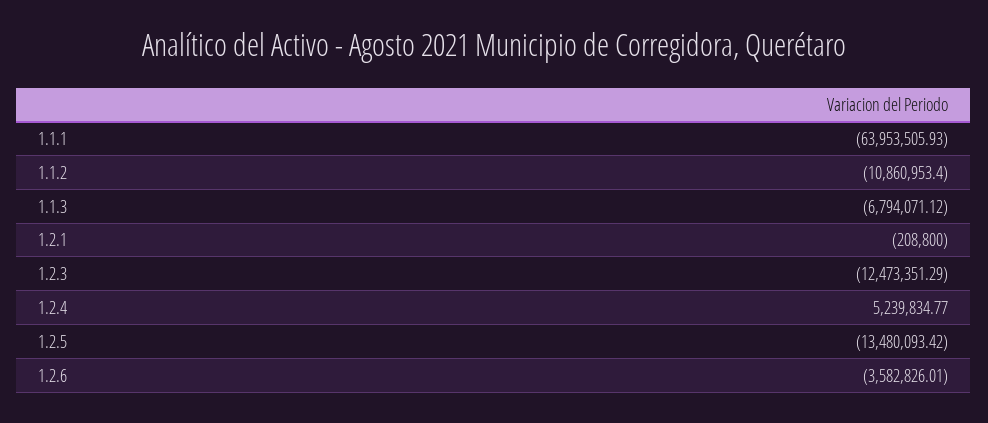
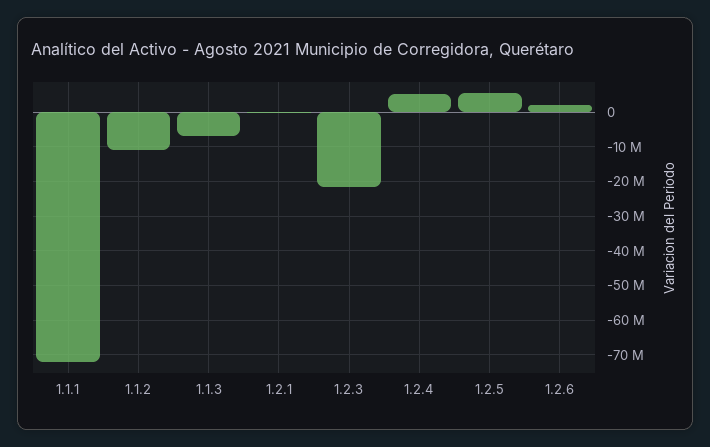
1.1.1: -63953505.93 -> -72000000
1.2.3: -12473351.29 -> -22000000
1.2.5: -13480093.42 -> 6000000
1.2.6: -3582826.01 -> 2000000

